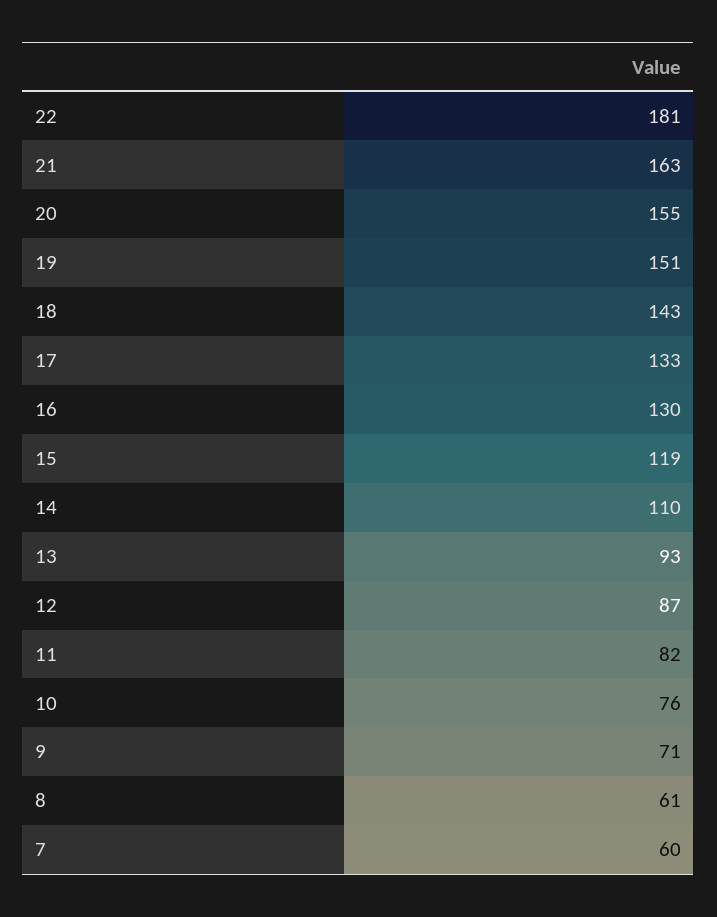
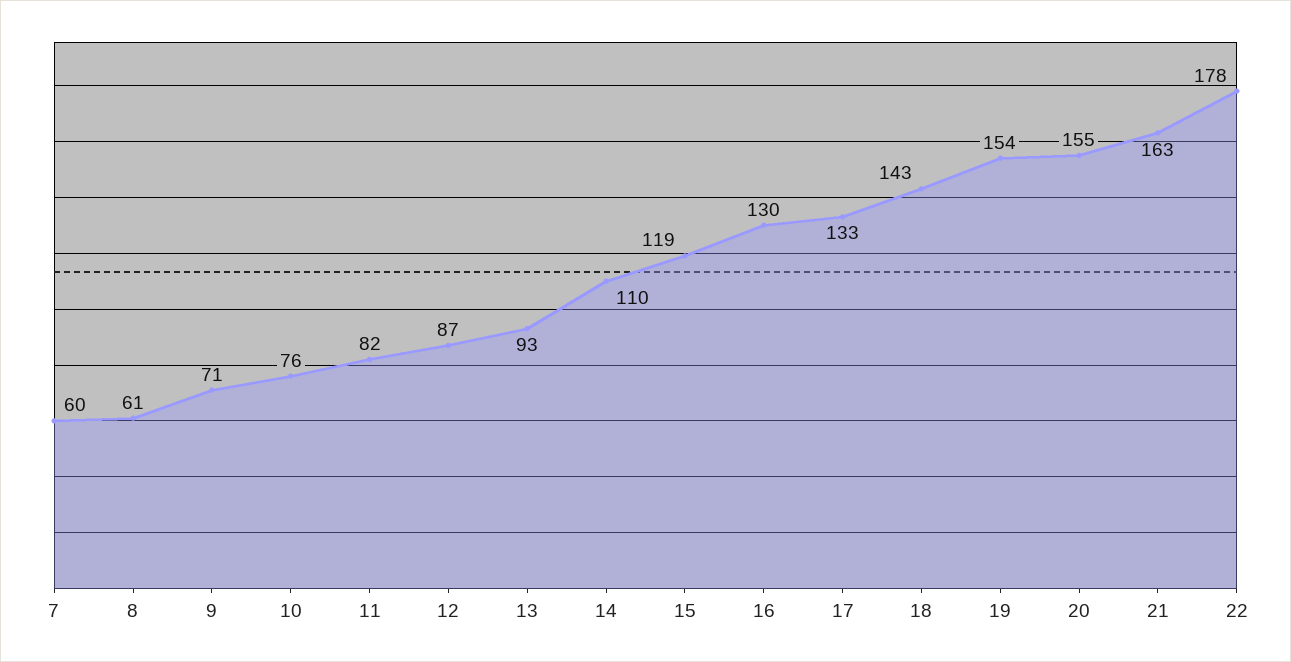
22: 181 -> 178
19: 151 -> 154

